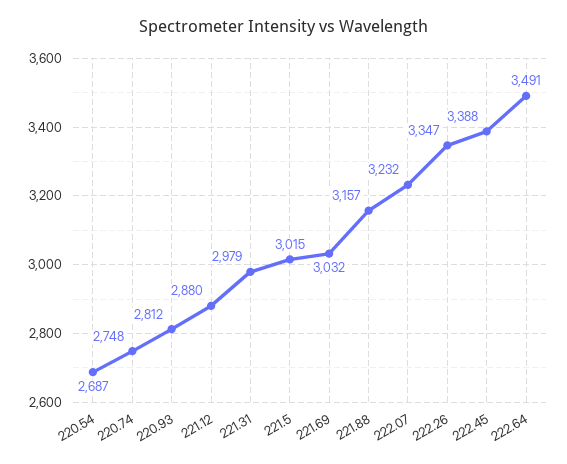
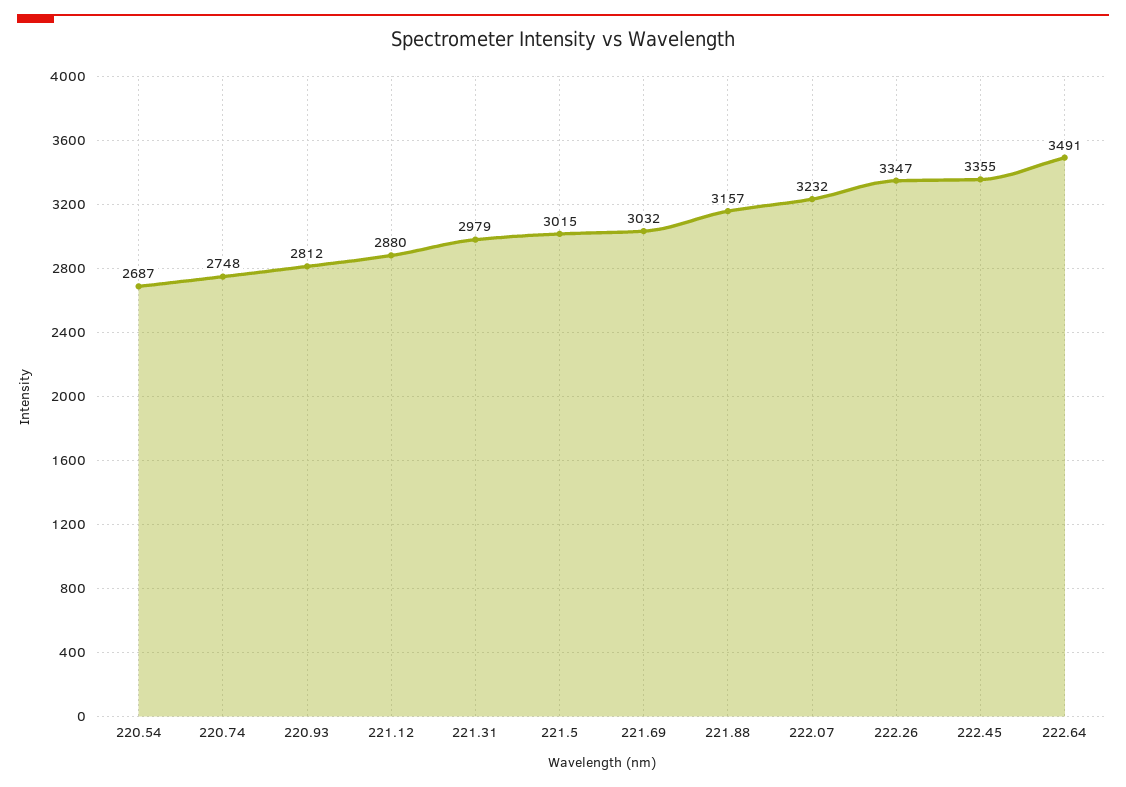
222.45: 3388 -> 3355

